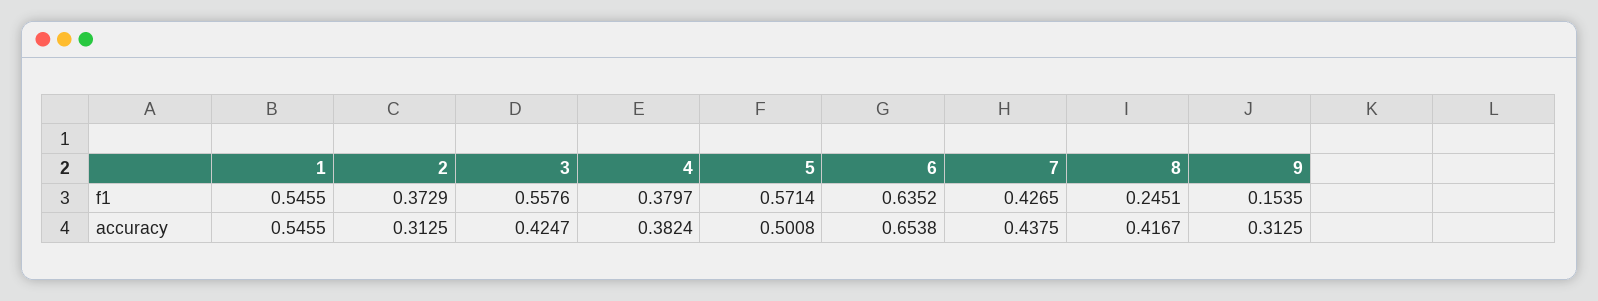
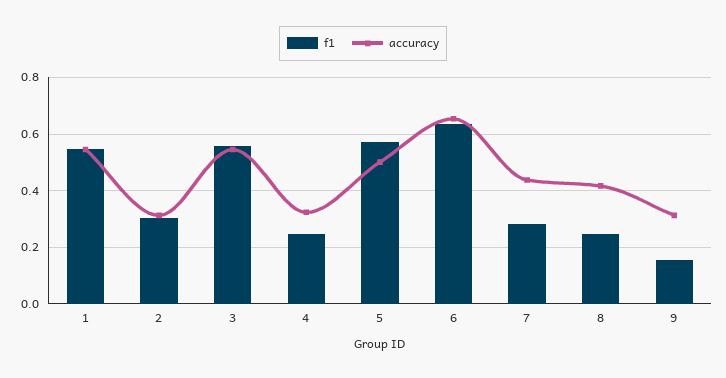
f1, 2: 0.3729 -> 0.3
f1, 4: 0.3797 -> 0.25
f1, 7: 0.4265 -> 0.275
accuracy, 3: 0.4247 -> 0.55
accuracy, 4: 0.3824 -> 0.325

